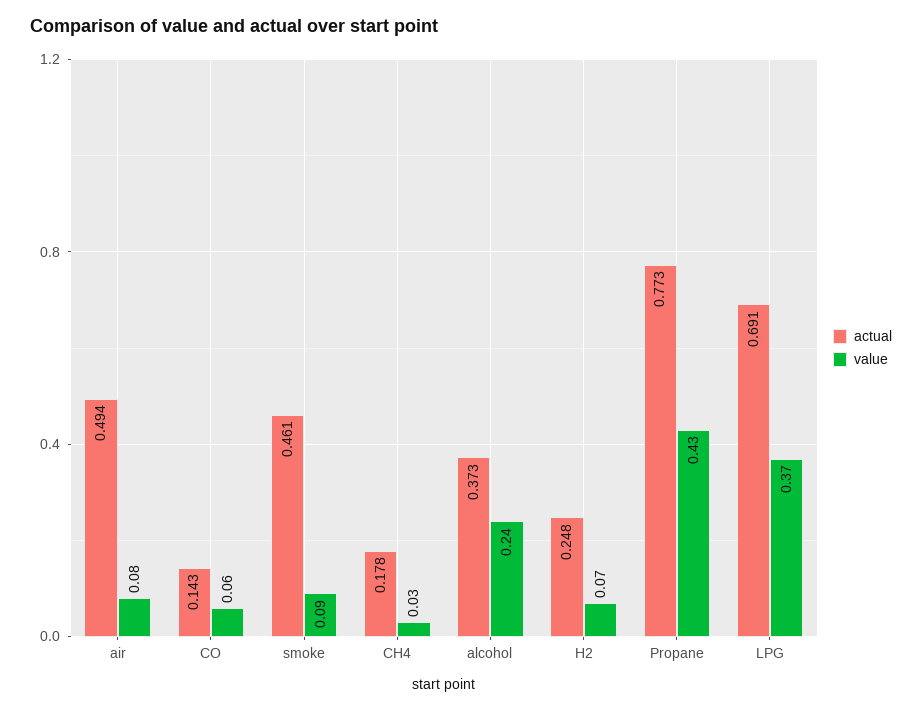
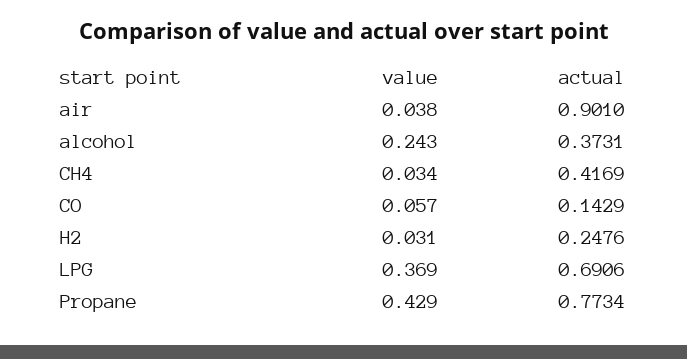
actual, air: 0.494 -> 0.901
value, air: 0.08 -> 0.038
actual, smoke: 0.461 -> none
value, smoke: 0.09 -> none
actual, CH4: 0.178 -> 0.4169
value, H2: 0.07 -> 0.031

